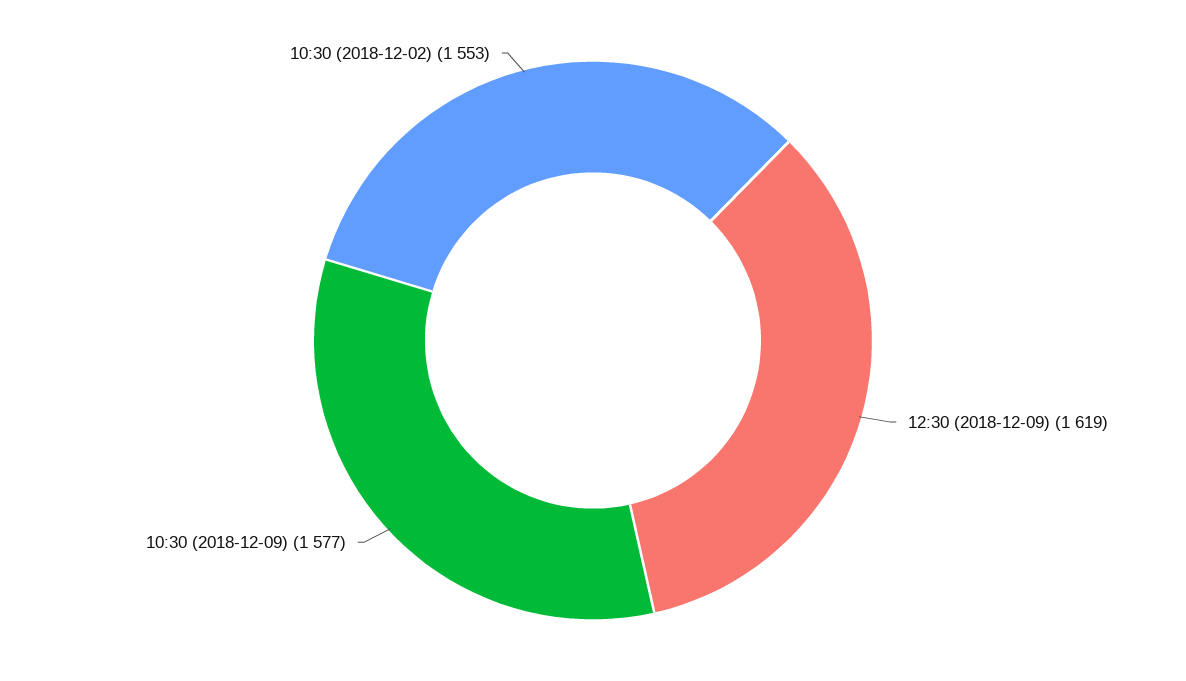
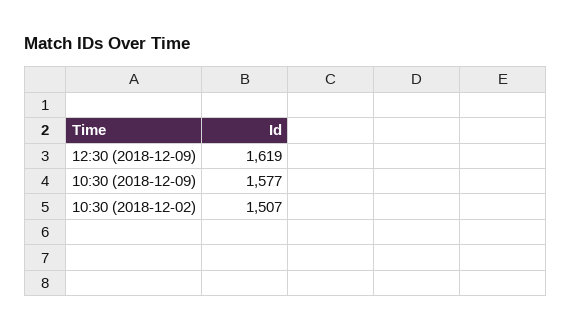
10:30 (2018-12-02): 1553 -> 1507

